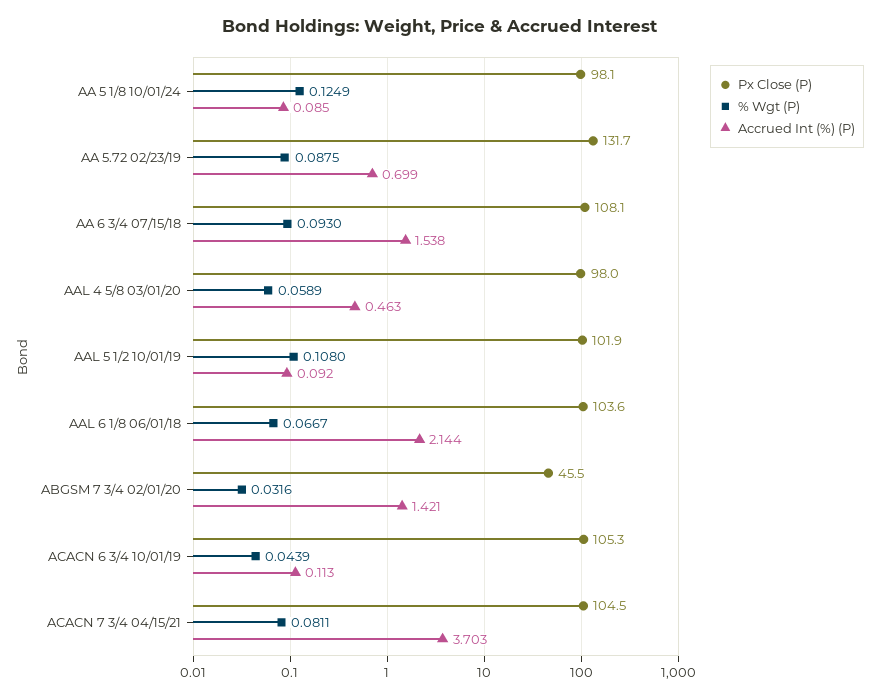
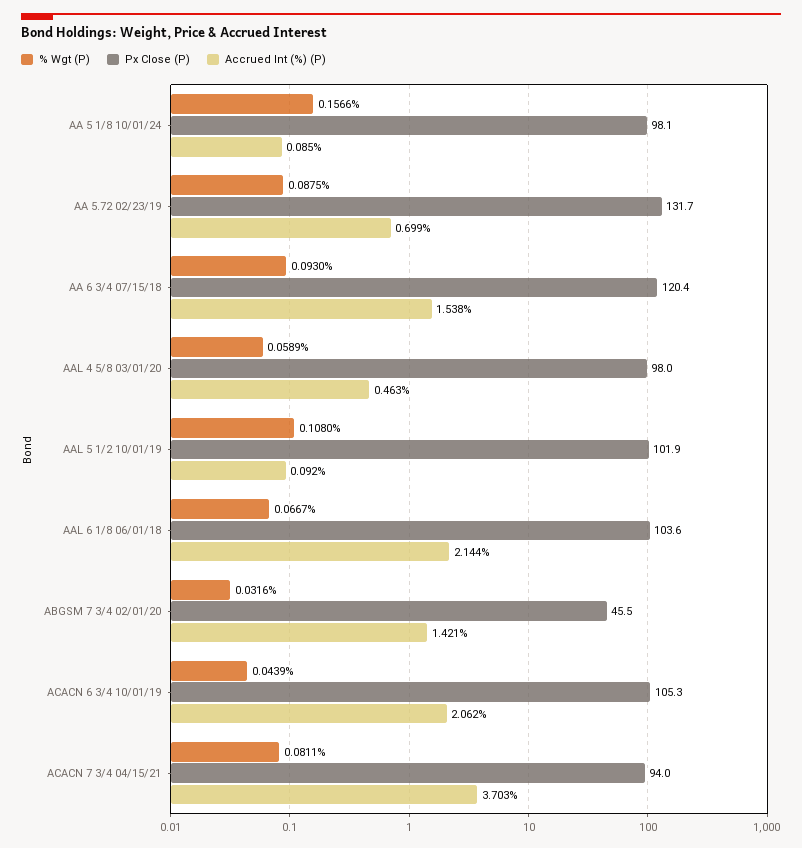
% Wgt (P), AA 5 1/8 10/01/24: 0.1249 -> 0.1566
Px Close (P), AA 6 3/4 07/15/18: 108.1 -> 120.4
Accrued Int (%) (P), ACACN 6 3/4 10/01/19: 0.113 -> 2.062
Px Close (P), ACACN 7 3/4 04/15/21: 104.5 -> 94

